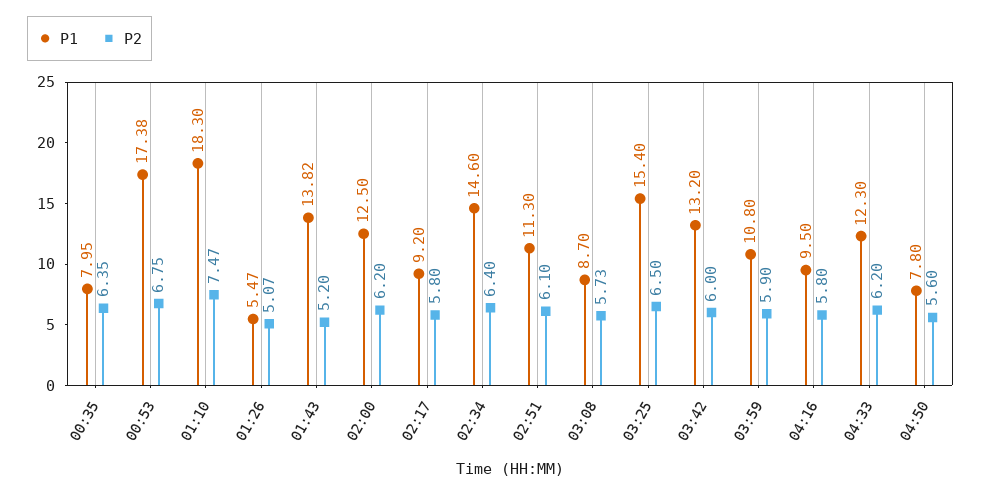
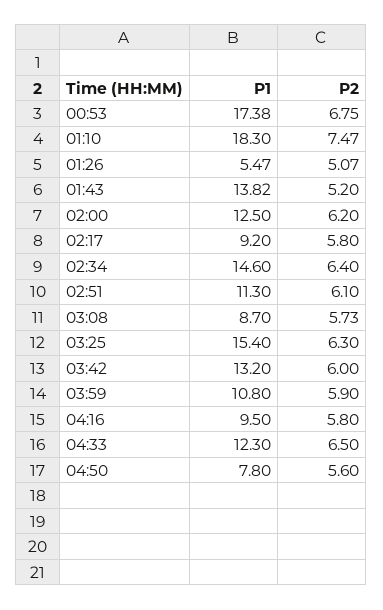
P1, 00:35: 7.95 -> none
P2, 00:35: 6.35 -> none
P2, 03:25: 6.5 -> 6.3
P2, 04:33: 6.2 -> 6.5

